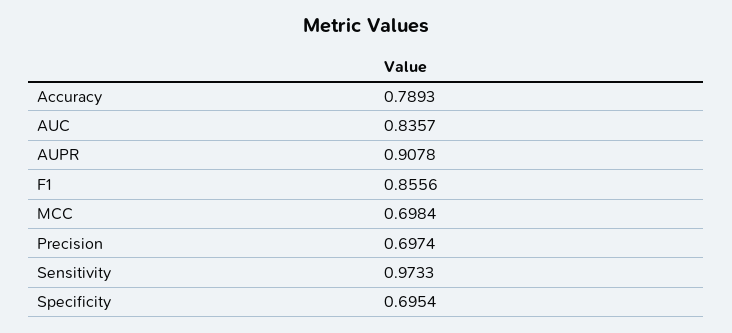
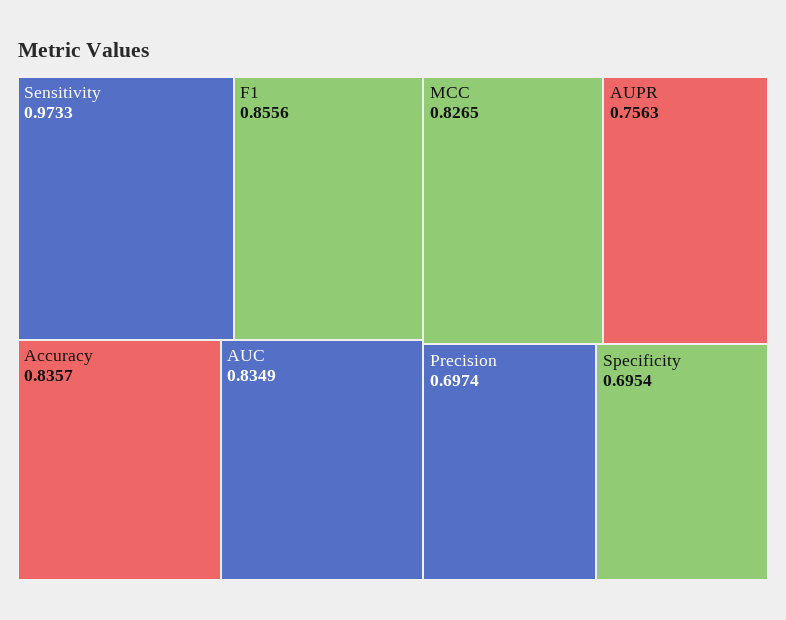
Accuracy: 0.7893 -> 0.8357
AUC: 0.8357 -> 0.8349
AUPR: 0.9078 -> 0.7563
MCC: 0.6984 -> 0.8265

